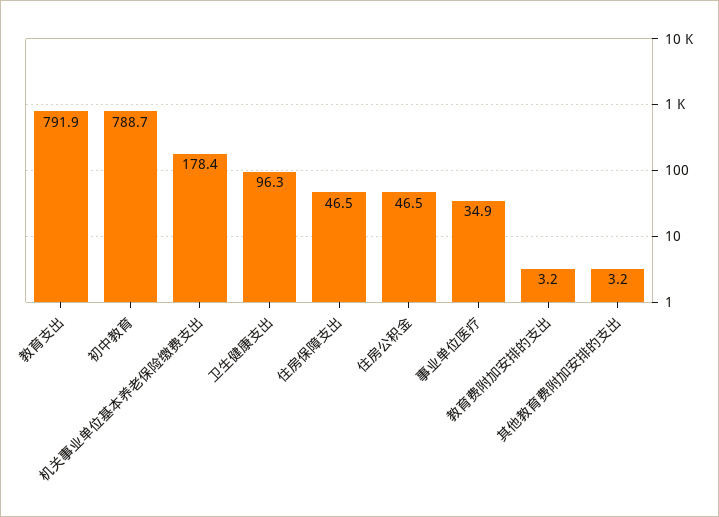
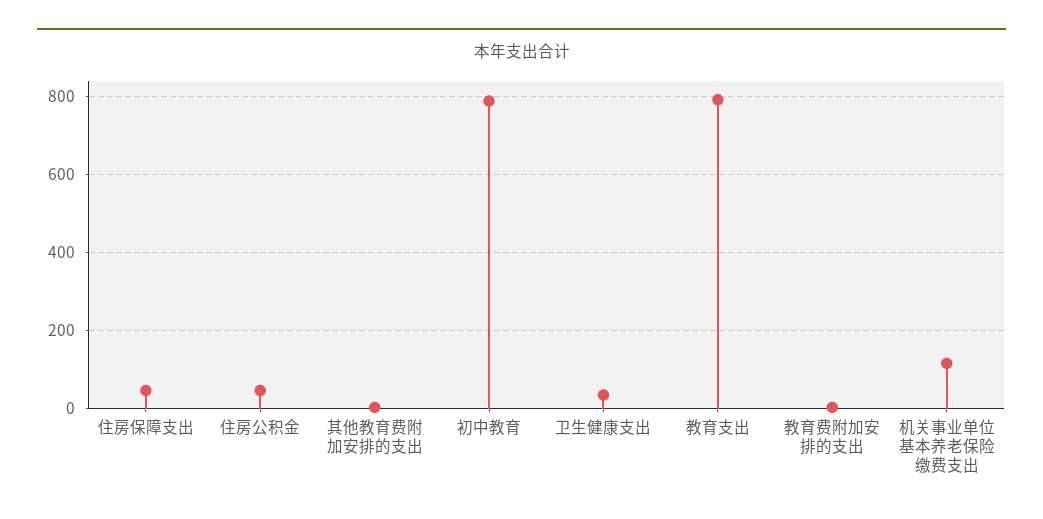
机关事业单位基本养老保险缴费支出: 178.4 -> 120
卫生健康支出: 96.3 -> 40
事业单位医疗: 34.9 -> none

